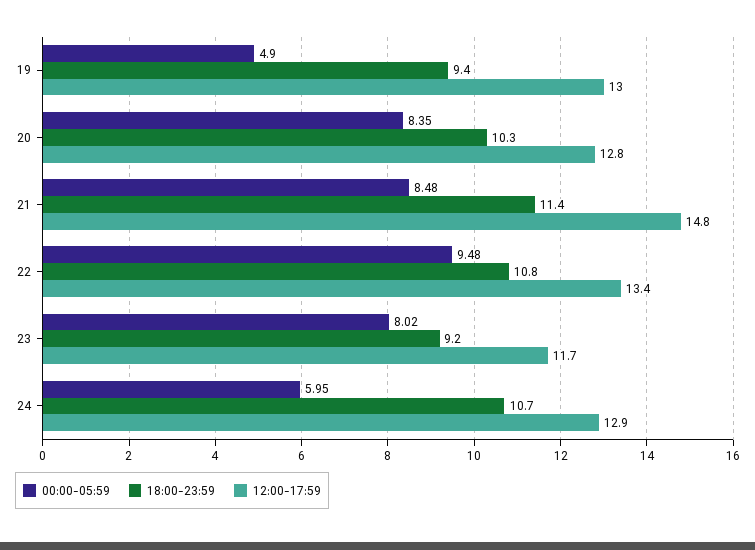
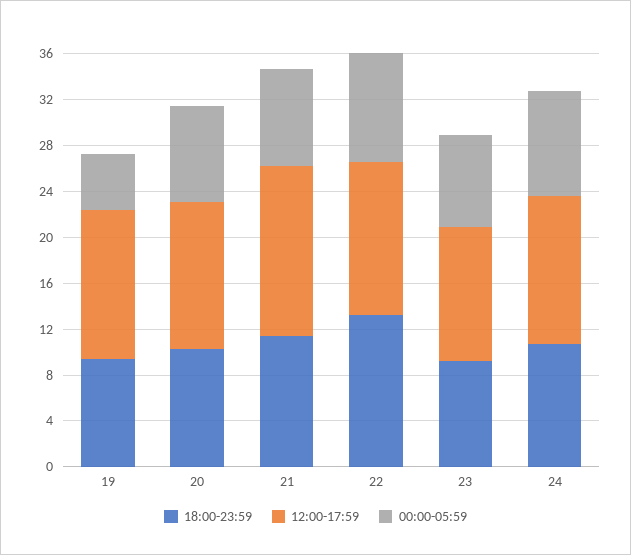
18:00-23:59, 22: 10.8 -> 13
00:00-05:59, 24: 5.95 -> 9

